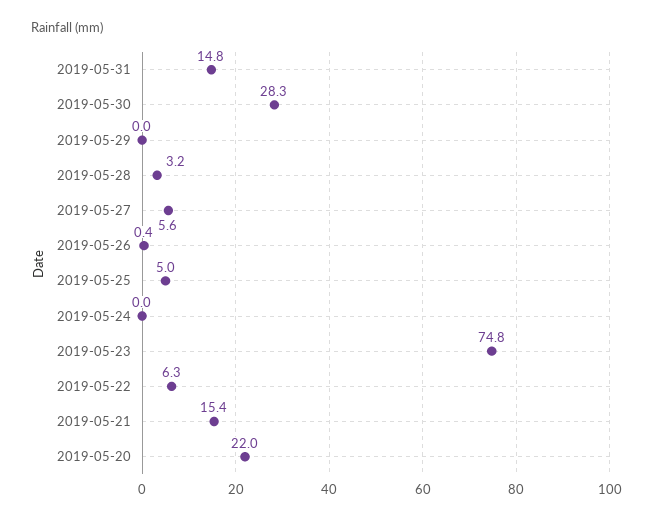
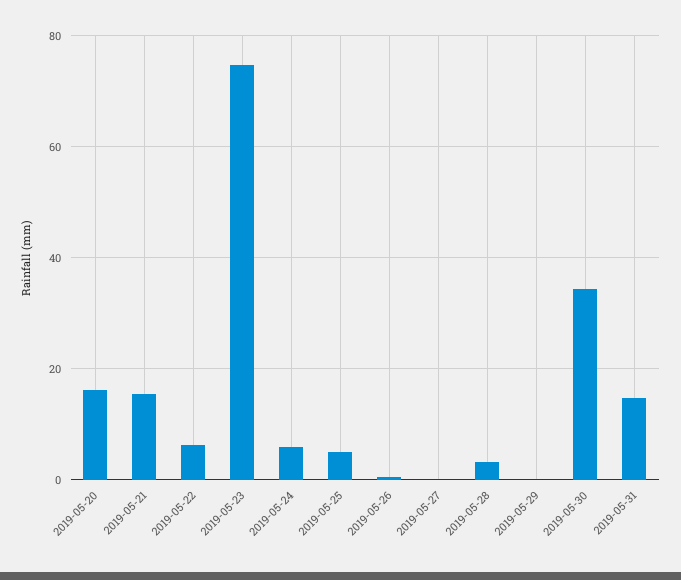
2019-05-30: 28.3 -> 34
2019-05-27: 5.6 -> 0
2019-05-24: 0 -> 6
2019-05-20: 22 -> 16

